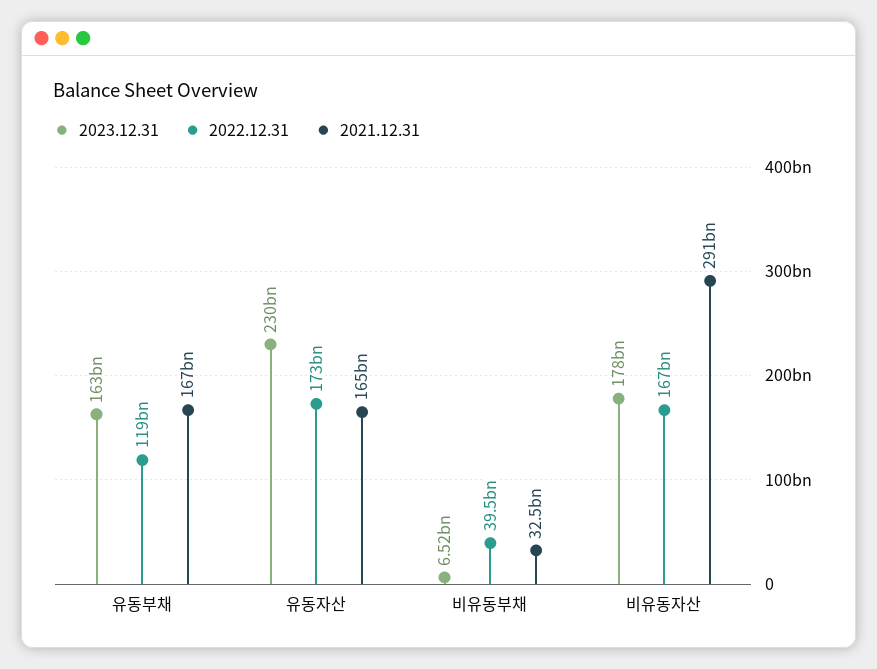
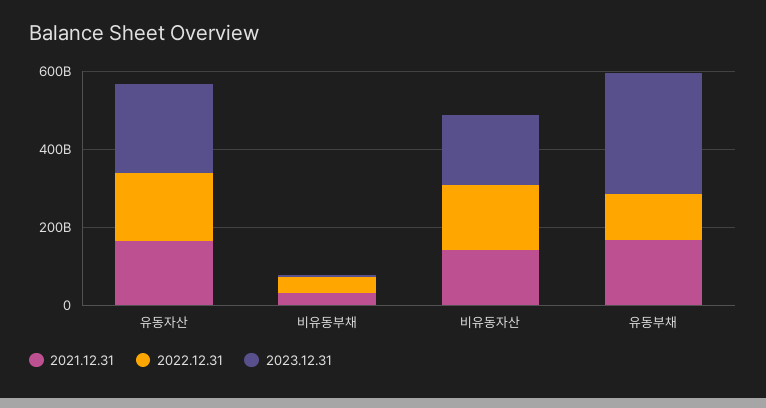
2023.12.31, 유동부채: 163000000000 -> 300000000000
2021.12.31, 비유동자산: 291000000000 -> 150000000000

